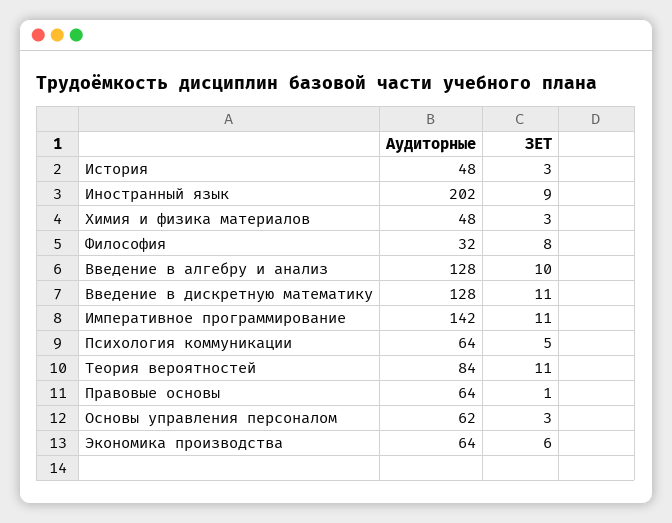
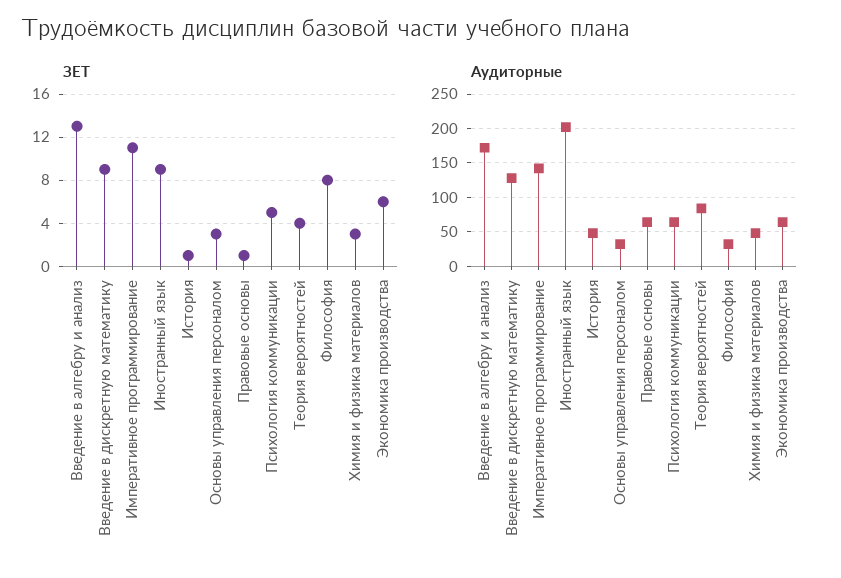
ЗЕТ, История: 3 -> 1
Аудиторные, Введение в алгебру и анализ: 128 -> 170
ЗЕТ, Введение в алгебру и анализ: 10 -> 13
ЗЕТ, Введение в дискретную математику: 11 -> 9
ЗЕТ, Теория вероятностей: 11 -> 4
Аудиторные, Основы управления персоналом: 62 -> 30

